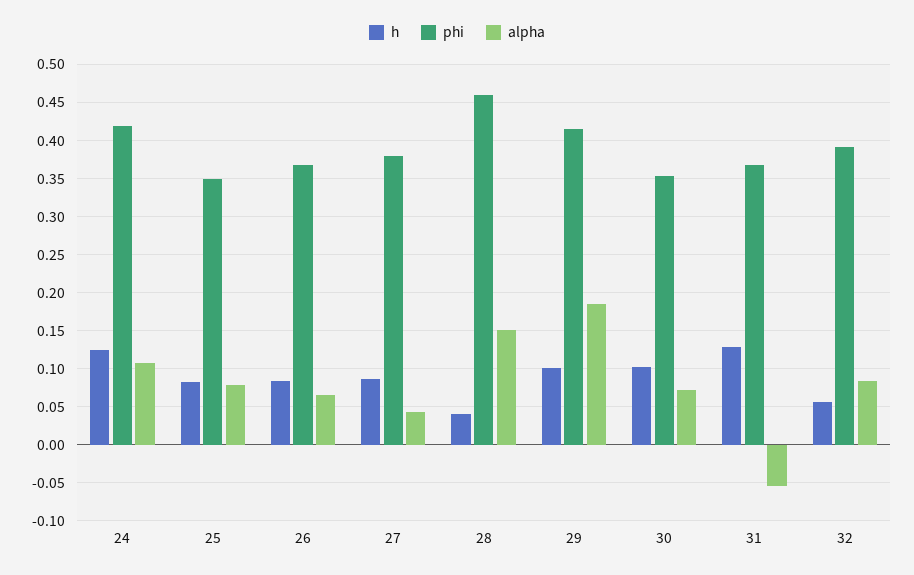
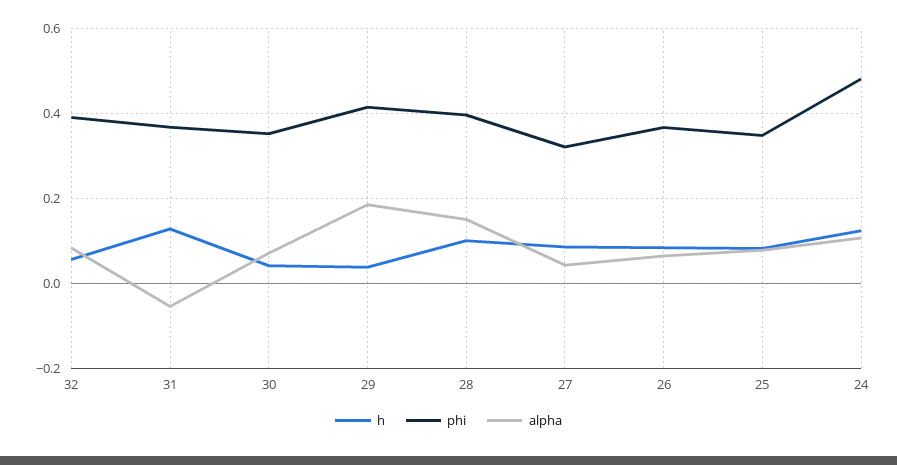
phi, 24: 0.42 -> 0.48
phi, 27: 0.38 -> 0.32
h, 28: 0.04 -> 0.1
phi, 28: 0.46 -> 0.4
h, 29: 0.1 -> 0.04
h, 30: 0.1 -> 0.04

